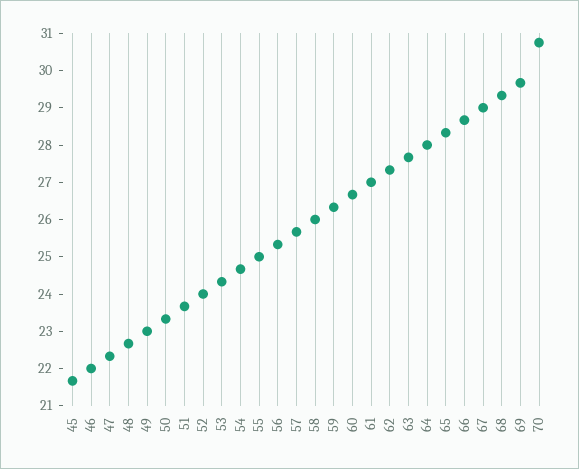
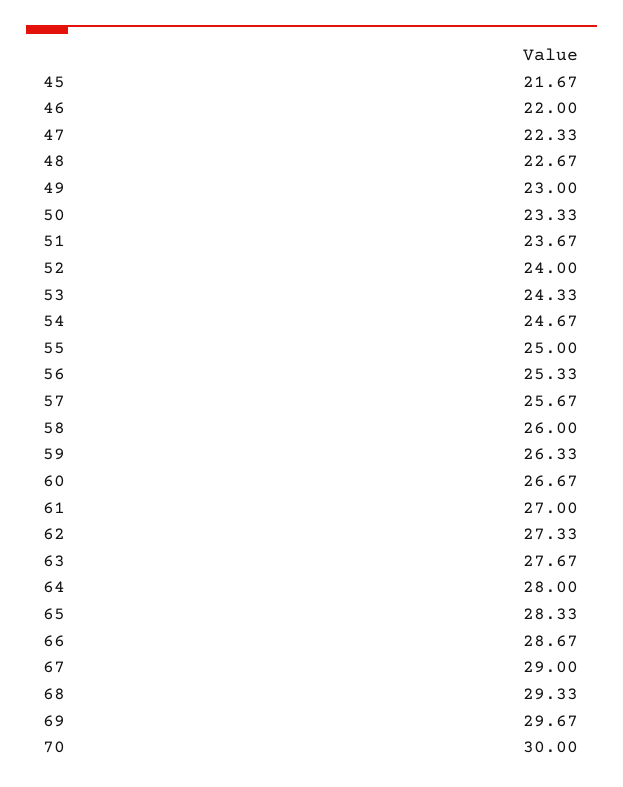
70: 30.75 -> 30

